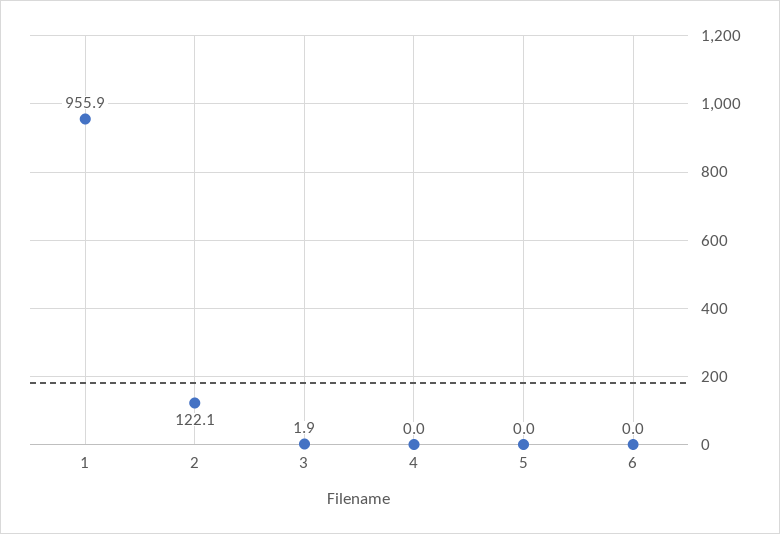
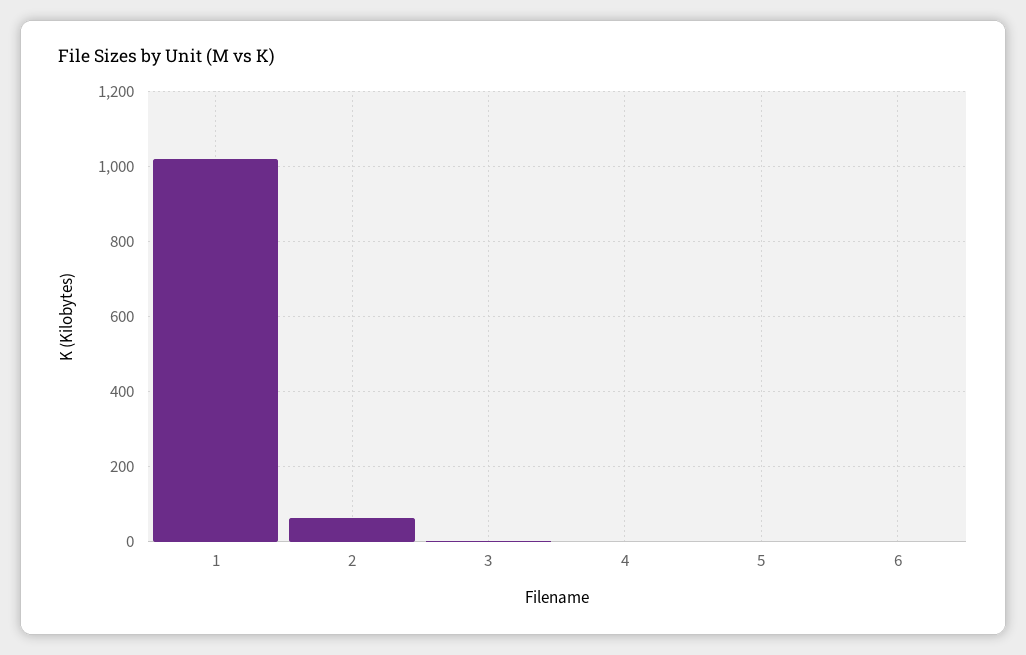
1: 955.9 -> 1020
2: 122.1 -> 60

